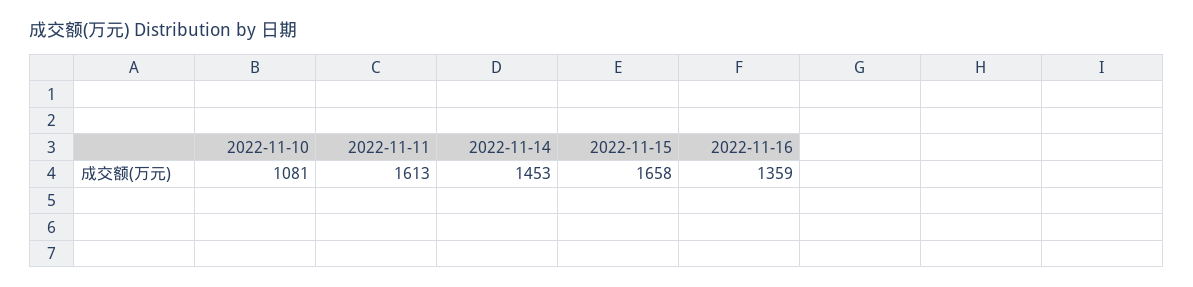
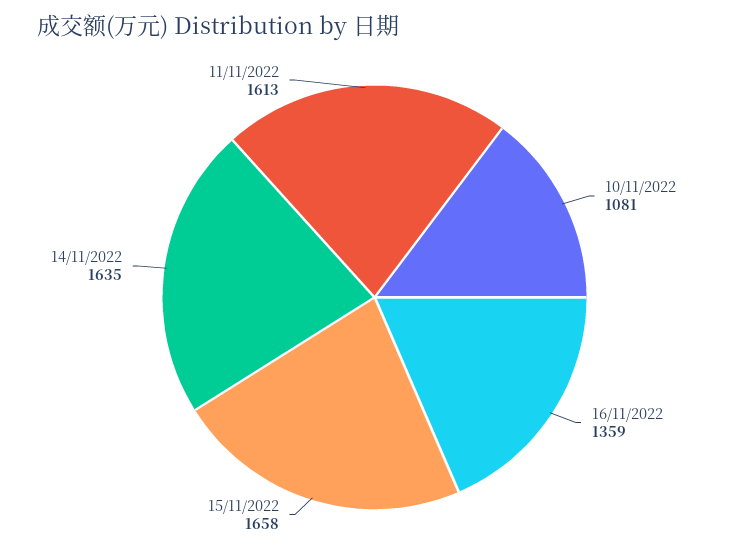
2022-11-14: 1453 -> 1635

